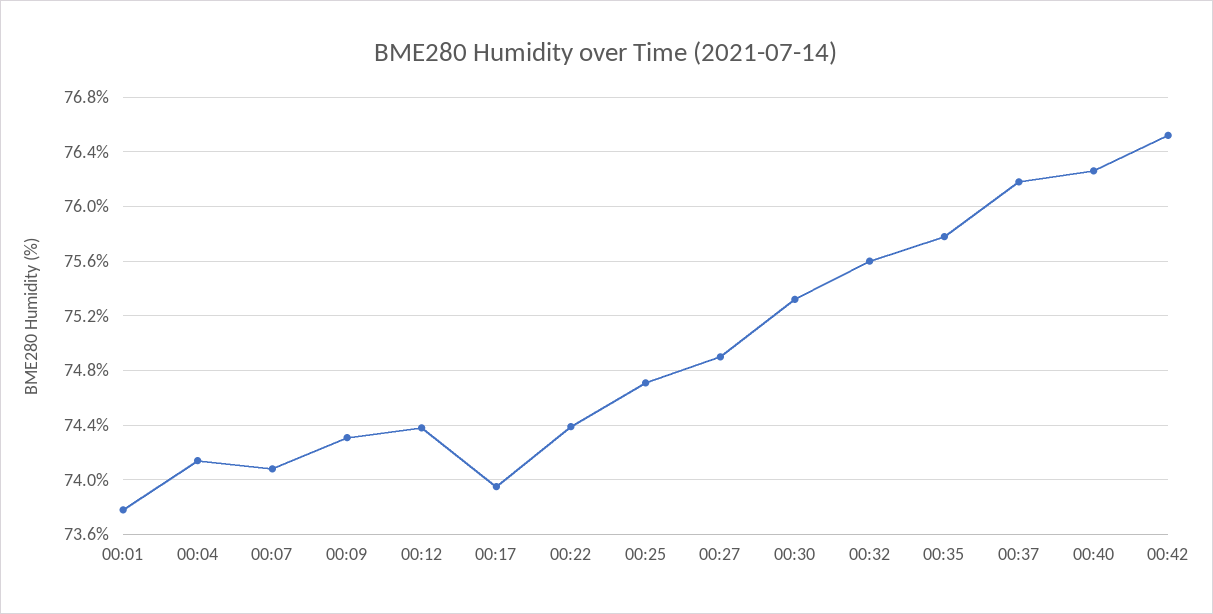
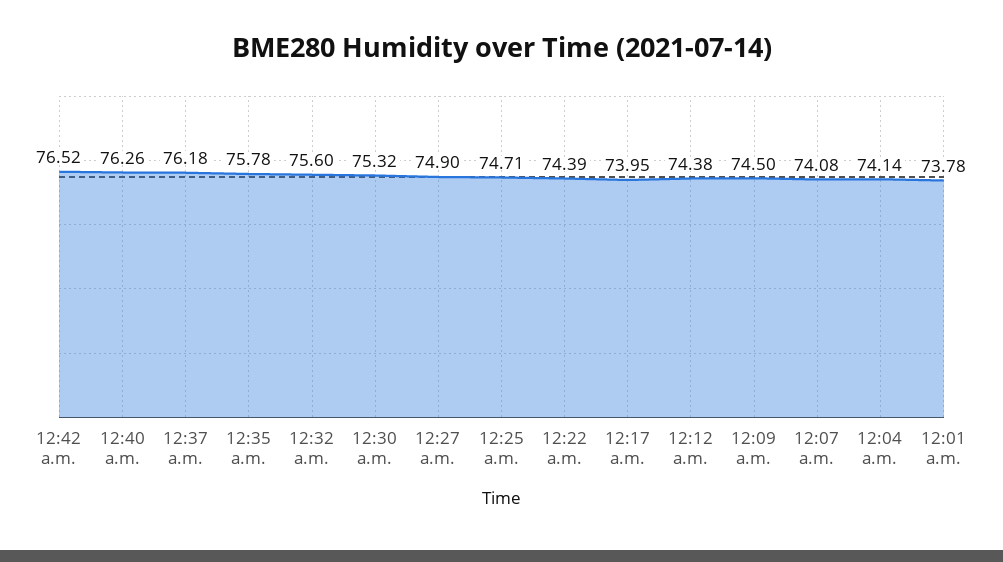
00:09: 74.3 -> 74.5

